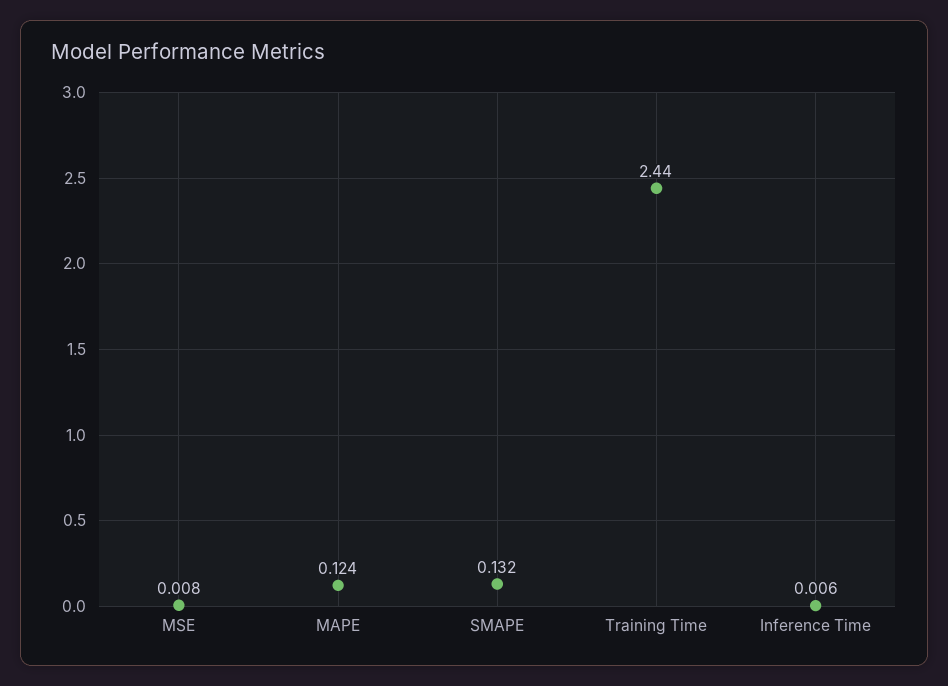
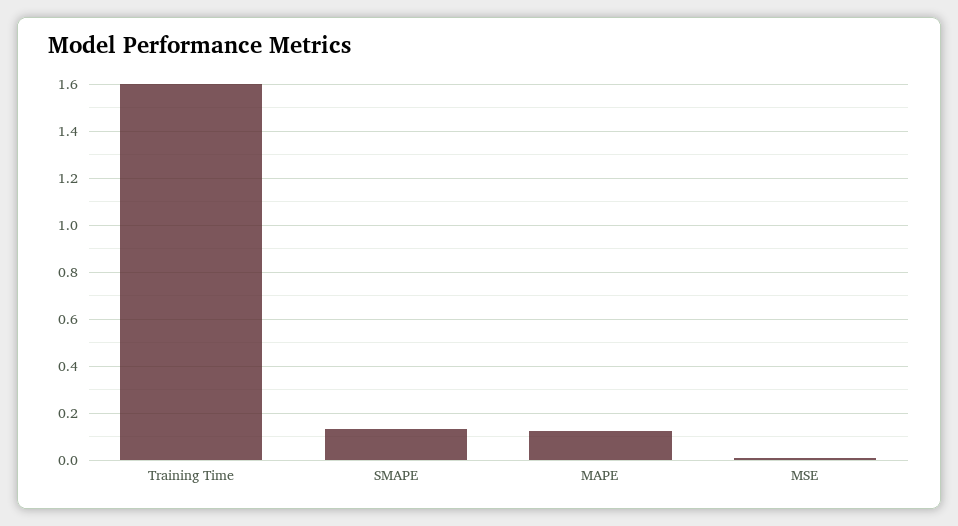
Training Time: 2.44 -> 1.6
Inference Time: 0.006 -> none

